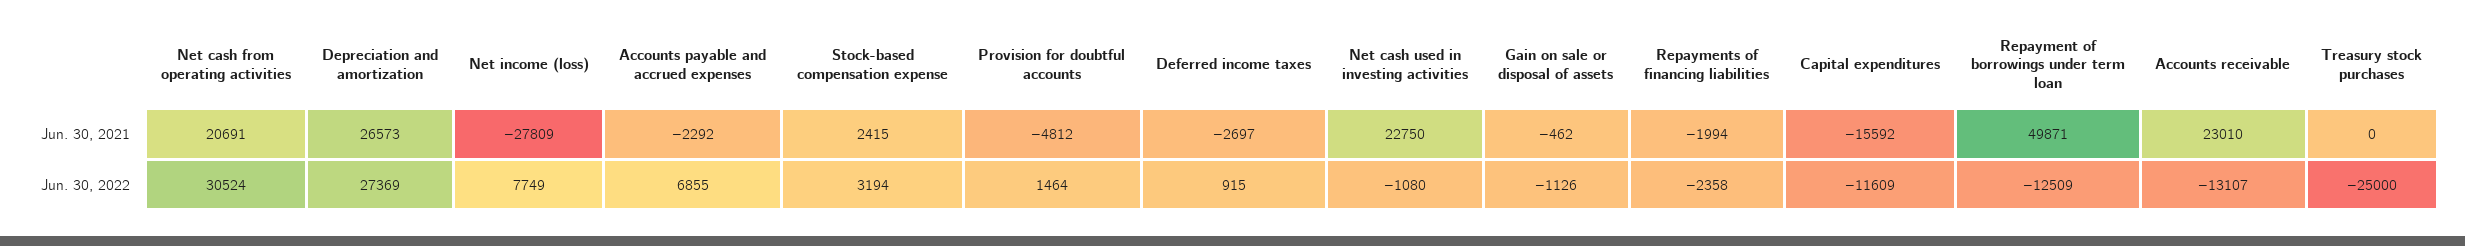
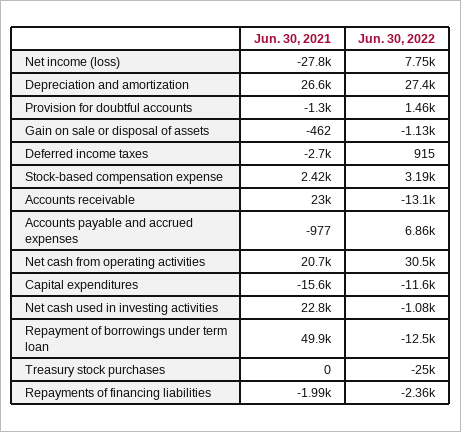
Accounts payable and accrued expenses, Jun. 30, 2021: -2292 -> -977
Provision for doubtful accounts, Jun. 30, 2021: -4812 -> -1300

